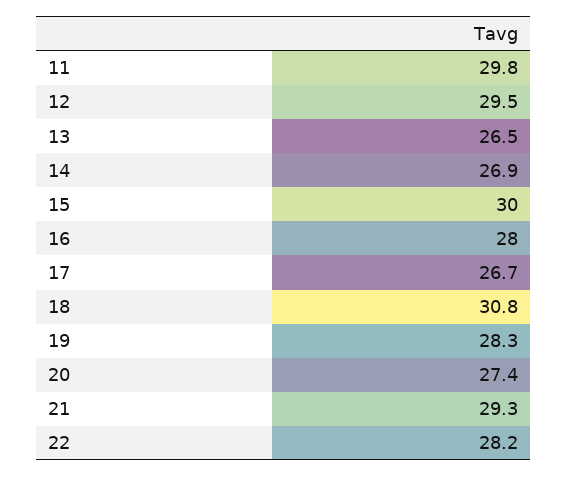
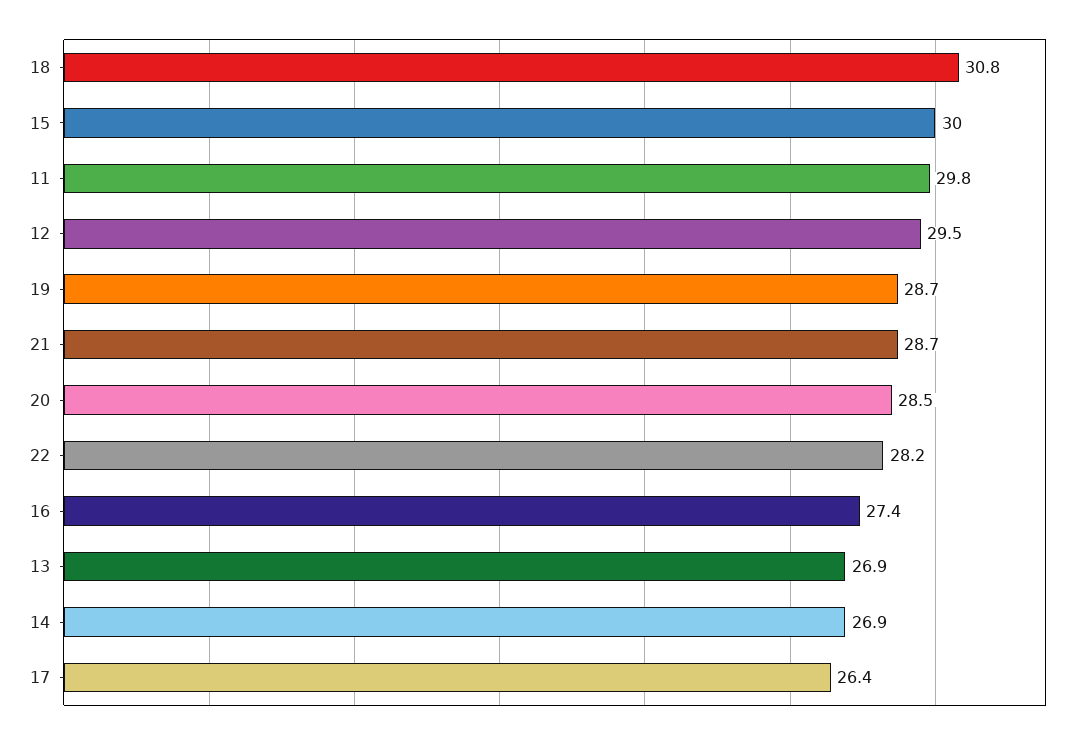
13: 26.5 -> 26.9
16: 28 -> 27.4
17: 26.7 -> 26.4
19: 28.3 -> 28.7
20: 27.4 -> 28.5
21: 29.3 -> 28.7

